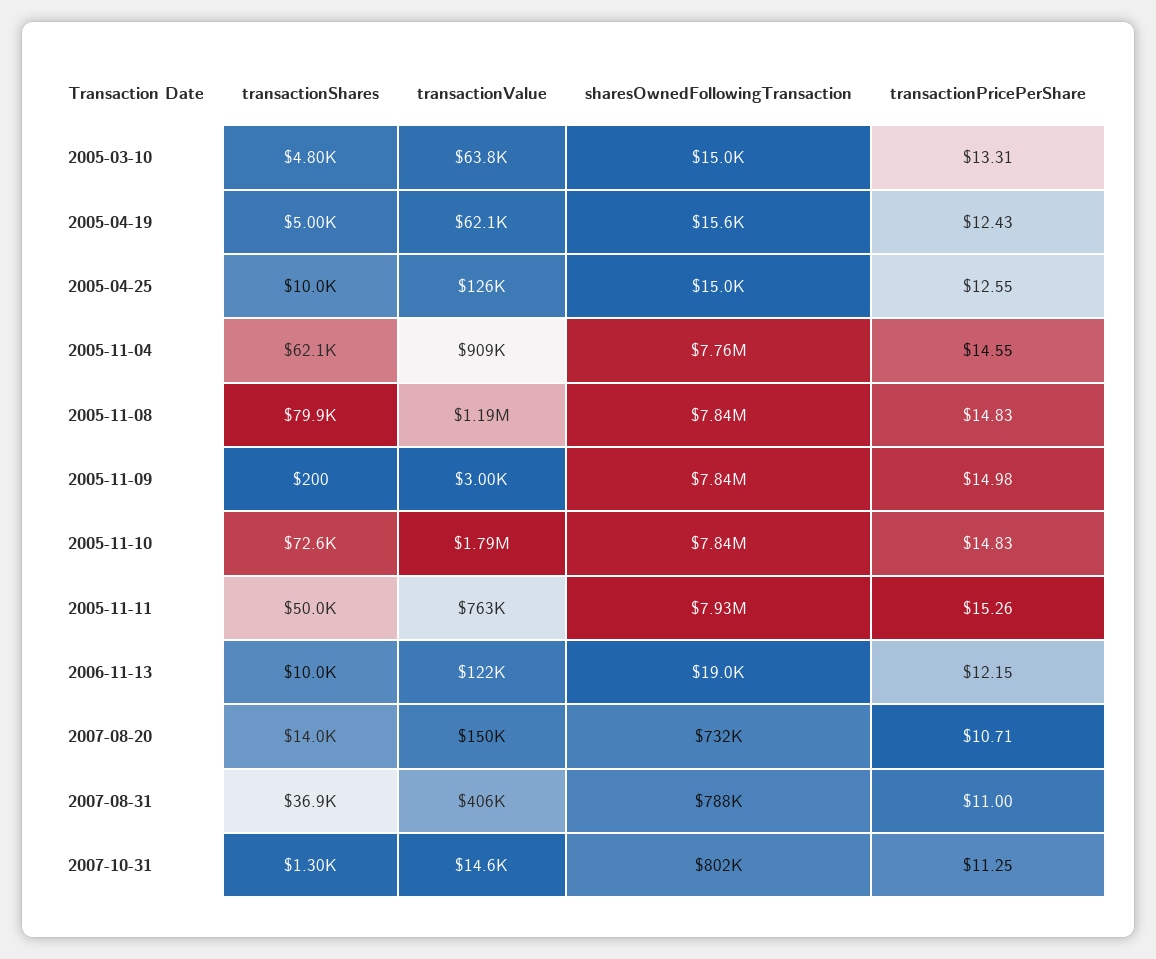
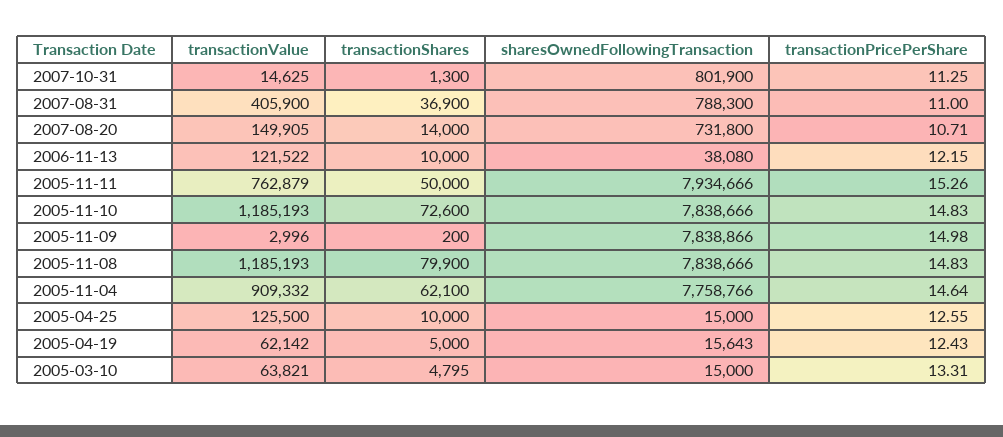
transactionPricePerShare, 2005-11-04: 14.55 -> 14.64
transactionValue, 2005-11-10: 1790000 -> 1185193
sharesOwnedFollowingTransaction, 2006-11-13: 19000 -> 38080

